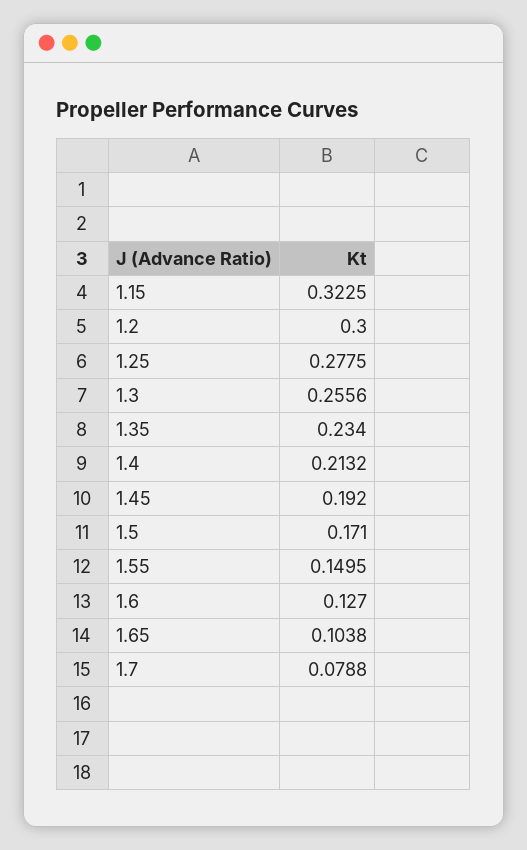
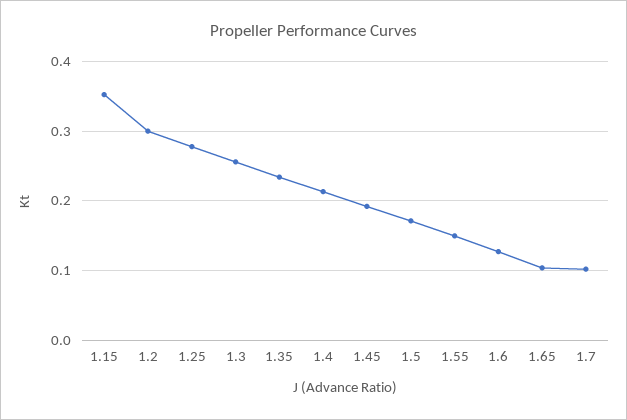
1.15: 0.3225 -> 0.35
1.7: 0.0788 -> 0.1

